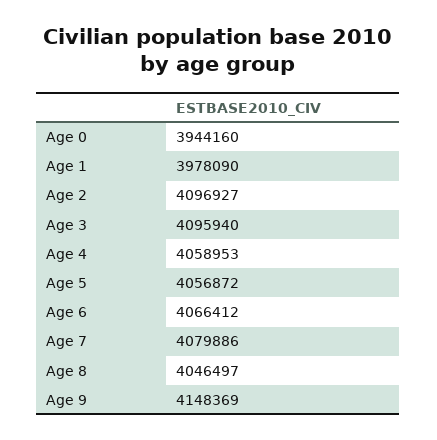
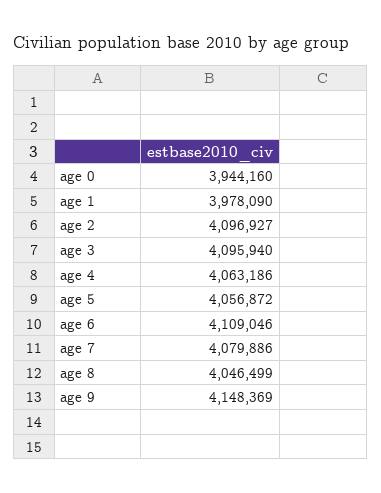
Age 4: 4058953 -> 4063186
Age 6: 4066412 -> 4109046
Age 8: 4046497 -> 4046499

